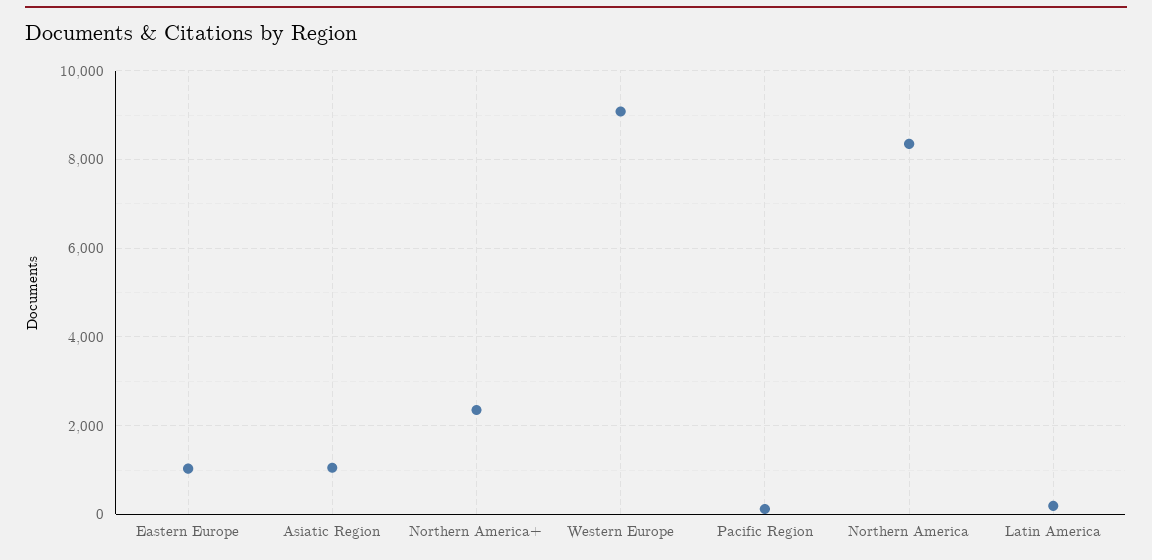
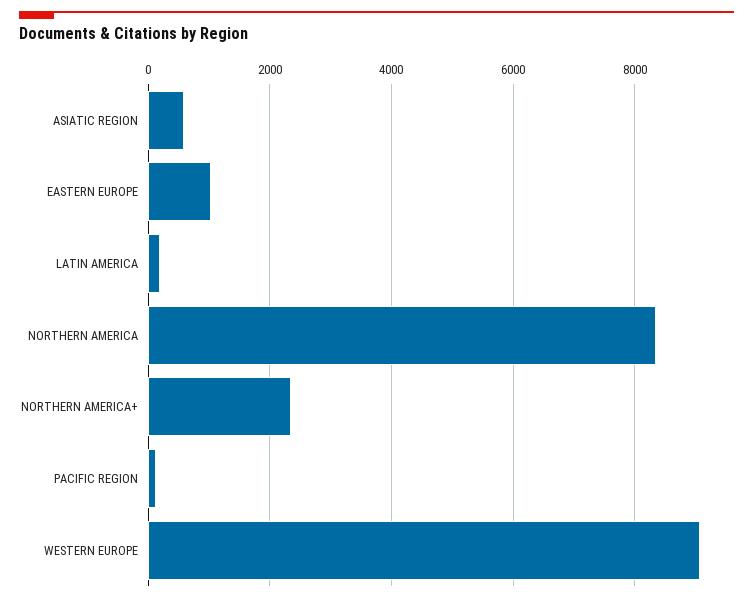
Asiatic Region: 1000 -> 600

